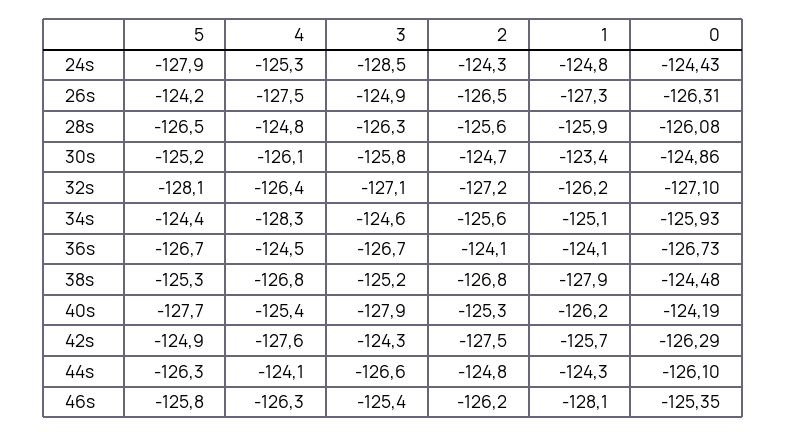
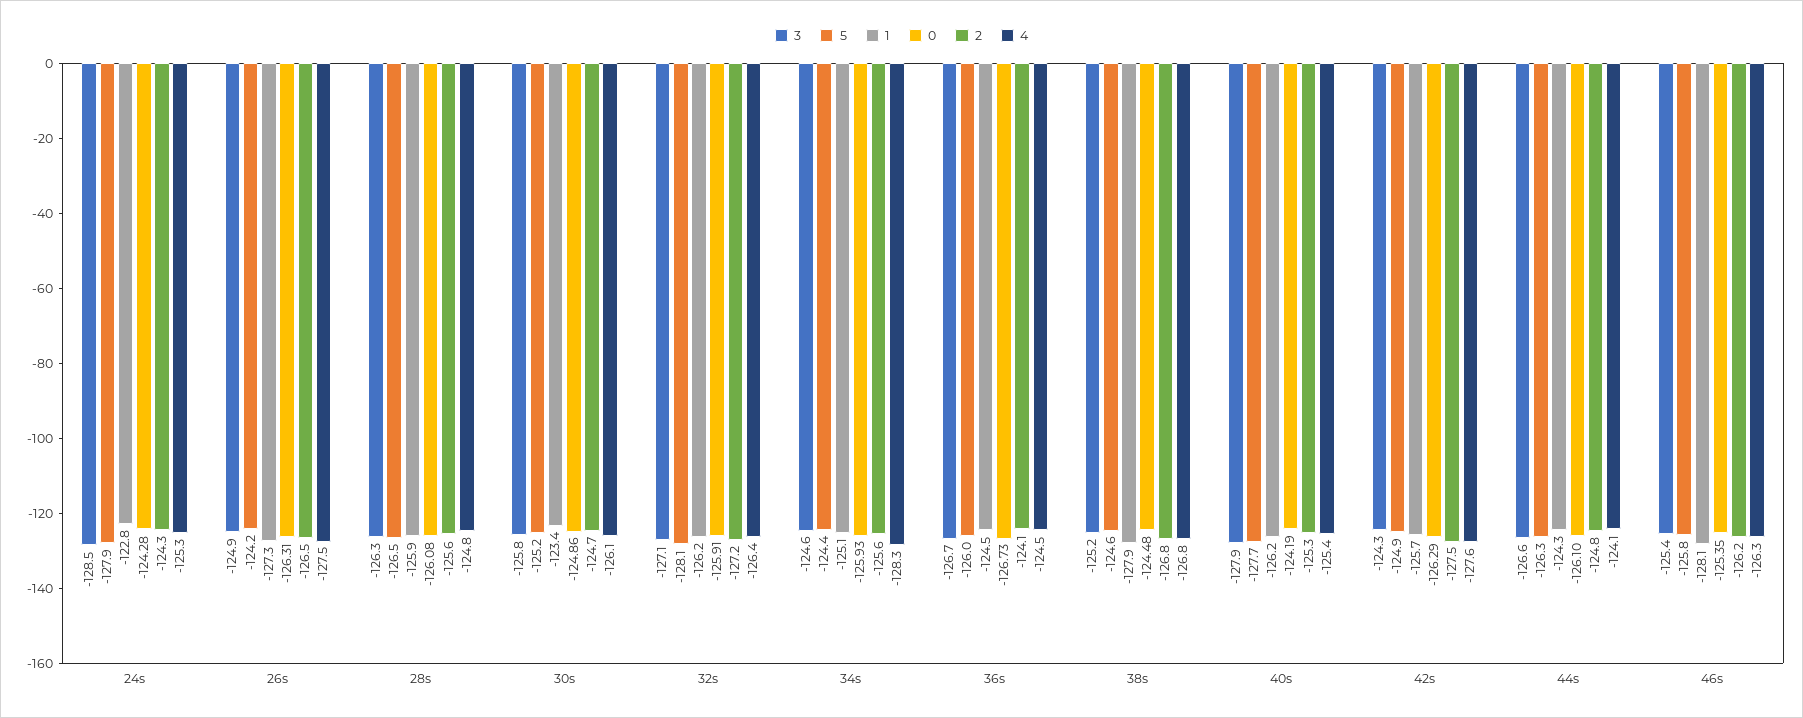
1, 24s: -124.8 -> -122.8
0, 24s: -124.43 -> -124.28
0, 32s: -127.1 -> -125.91
5, 36s: -126.7 -> -126
1, 36s: -124.1 -> -124.5
5, 38s: -125.3 -> -124.6

